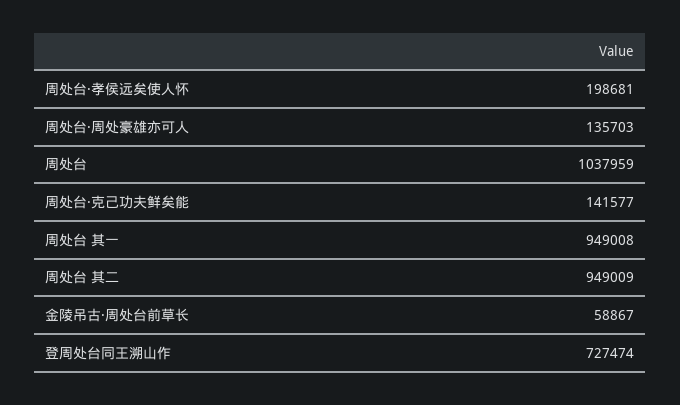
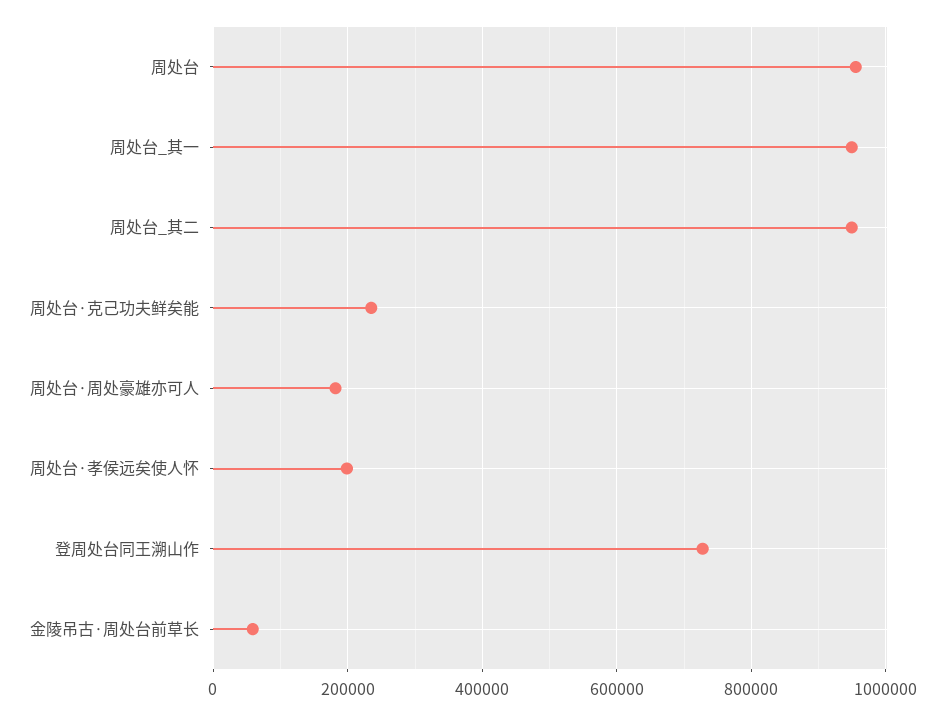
周处台·周处豪雄亦可人: 135703 -> 180000
周处台: 1037959 -> 960000
周处台·克己功夫鲜矣能: 141577 -> 240000

